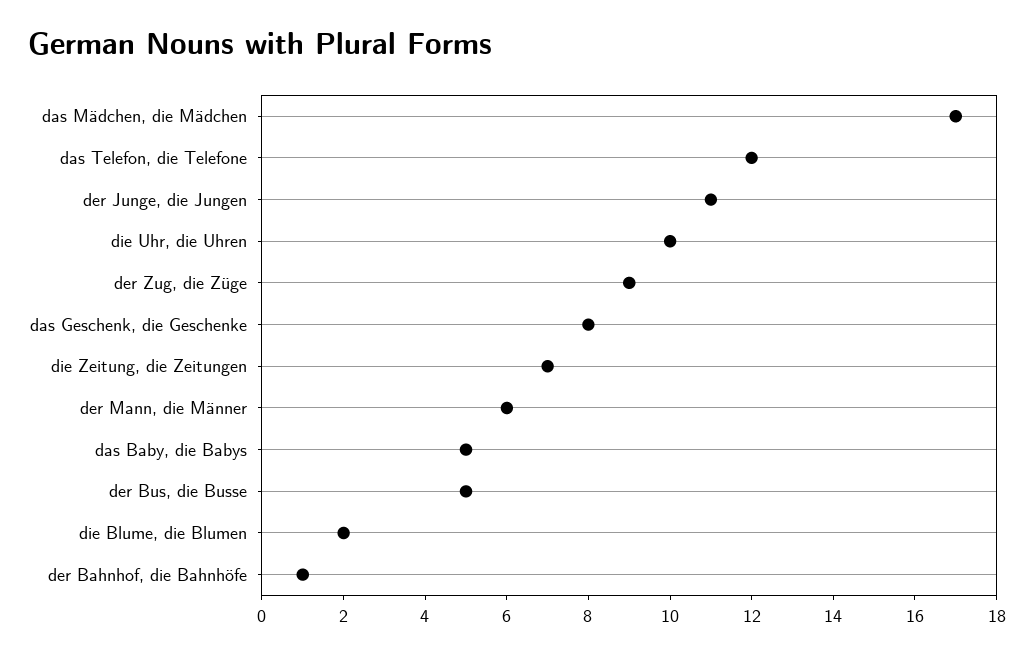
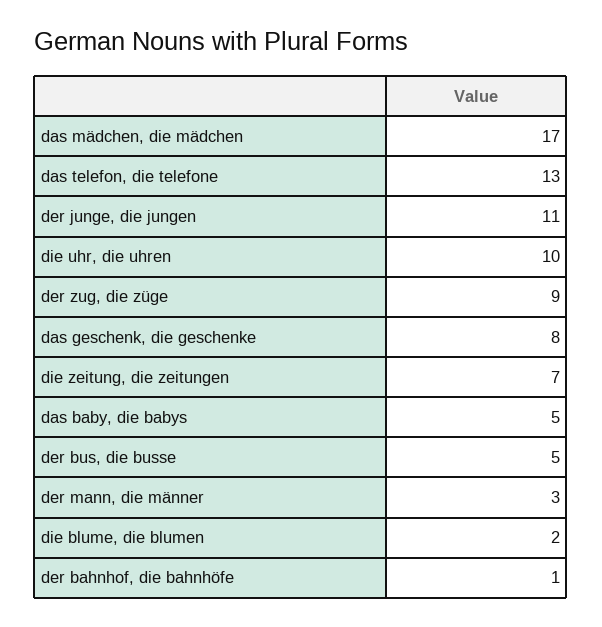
das Telefon, die Telefone: 12 -> 13
der Mann, die Männer: 6 -> 3

